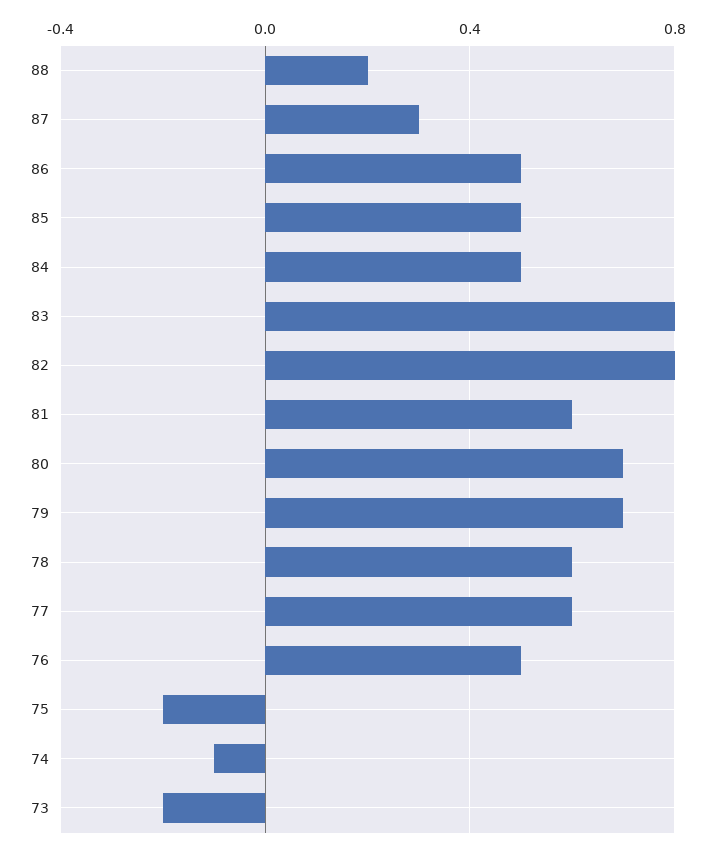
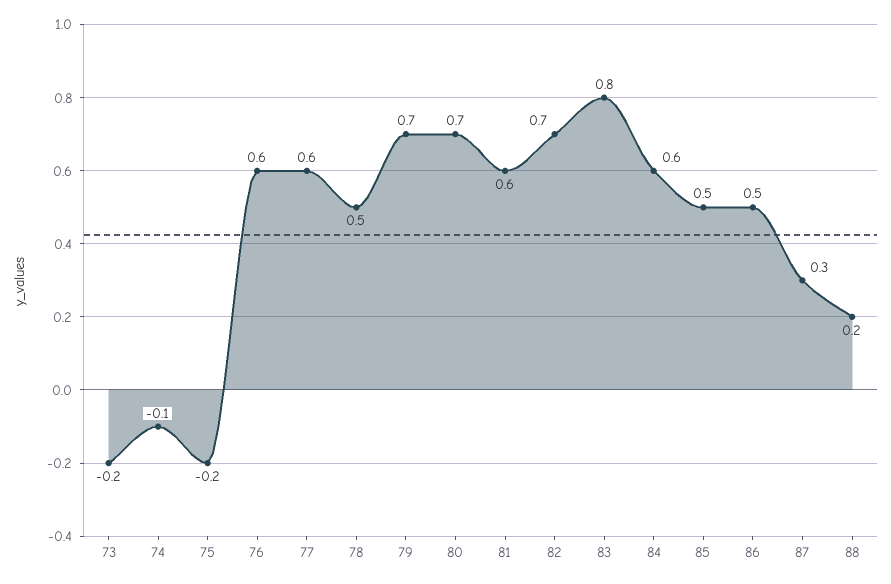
84: 0.5 -> 0.6
82: 0.8 -> 0.7
78: 0.6 -> 0.5
76: 0.5 -> 0.6

